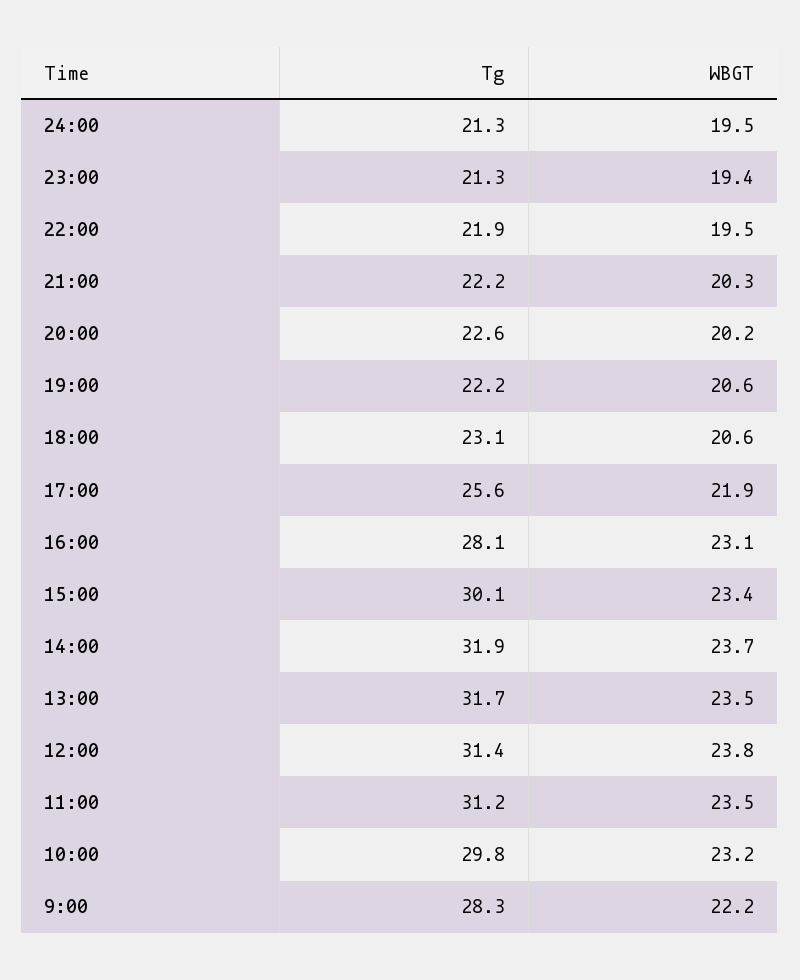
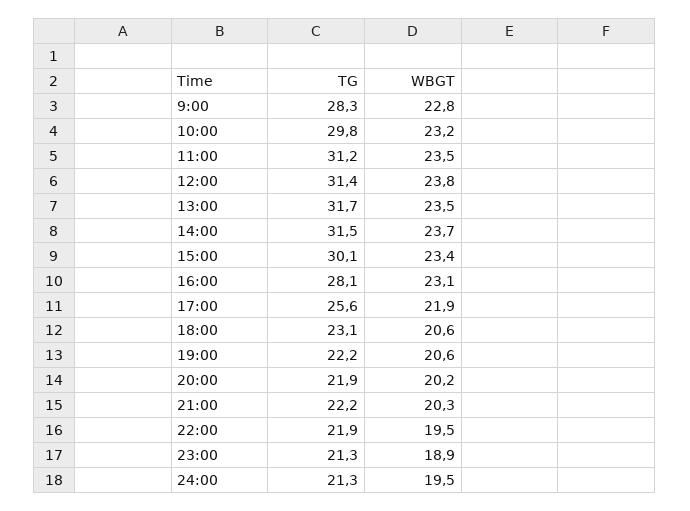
WBGT, 23:00: 19.4 -> 18.9
Tg, 20:00: 22.6 -> 21.9
Tg, 14:00: 31.9 -> 31.5
WBGT, 9:00: 22.2 -> 22.8

